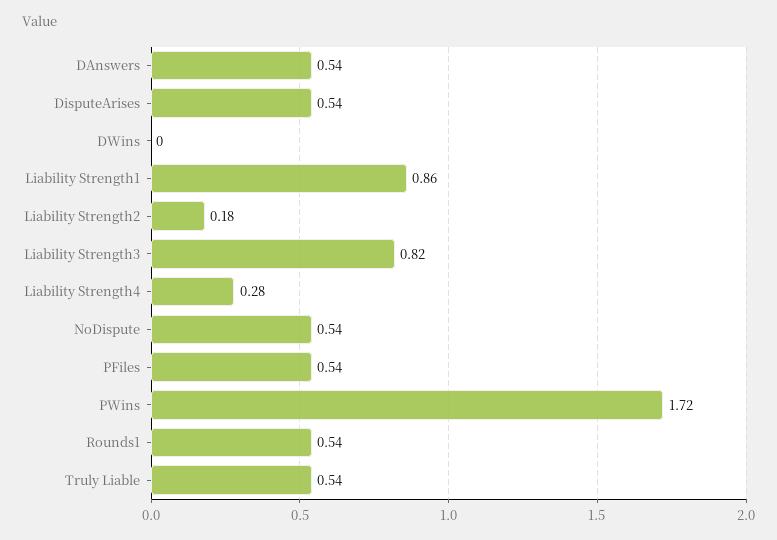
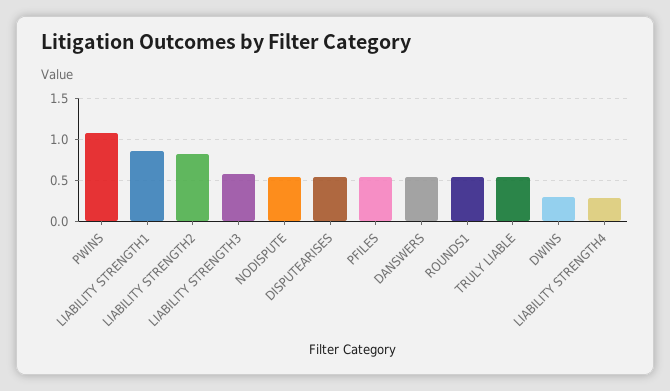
DWins: 0 -> 0.3
Liability Strength2: 0.18 -> 0.8
Liability Strength3: 0.82 -> 0.6
PWins: 1.72 -> 1.1

